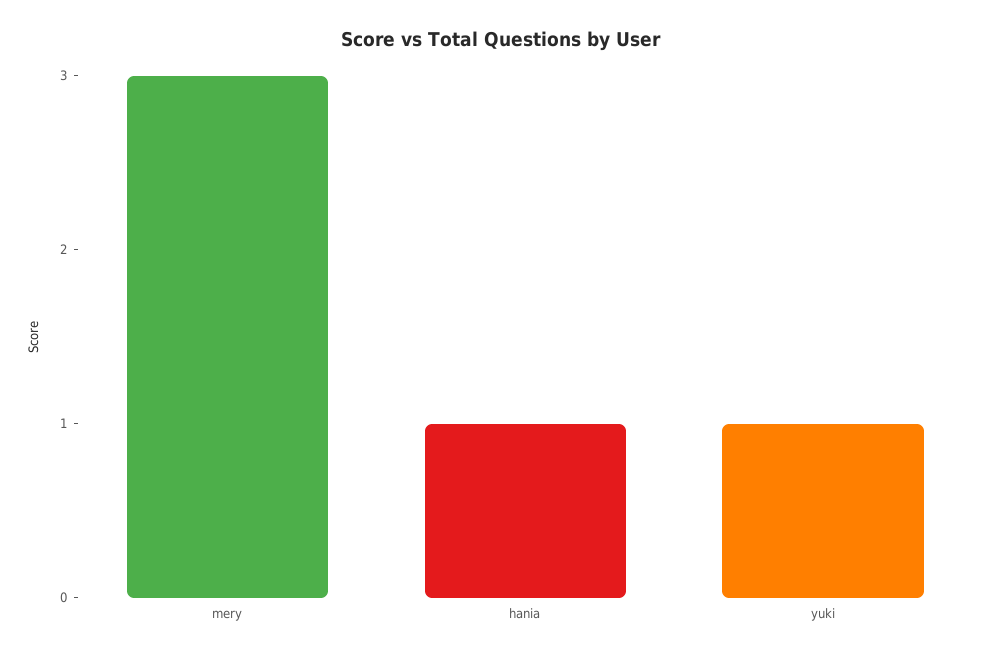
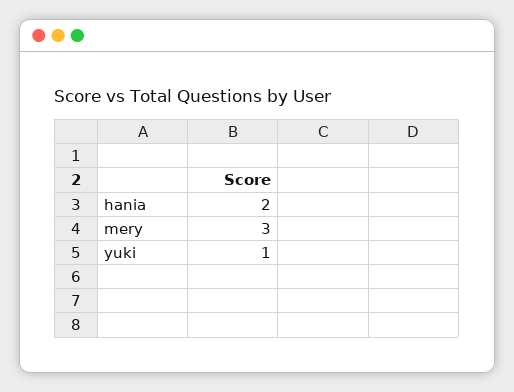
hania: 1 -> 2

